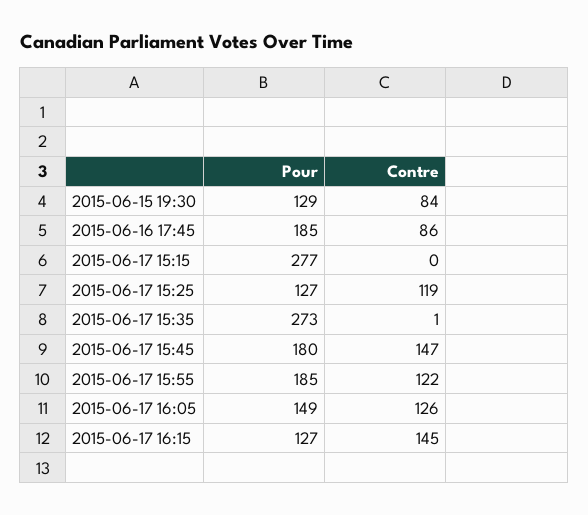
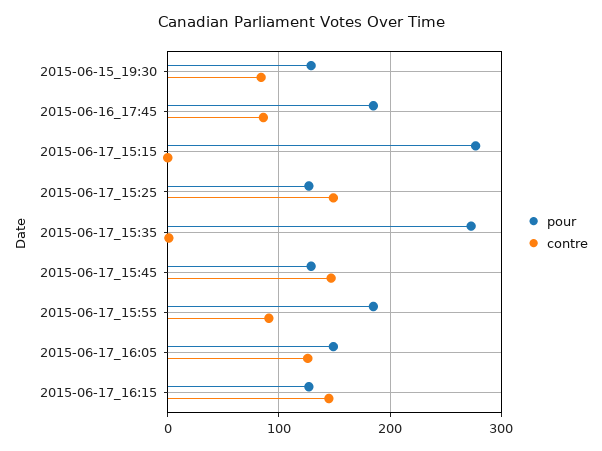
Contre, 2015-06-17 15:25: 119 -> 150
Pour, 2015-06-17 15:45: 180 -> 130
Contre, 2015-06-17 15:55: 122 -> 90

